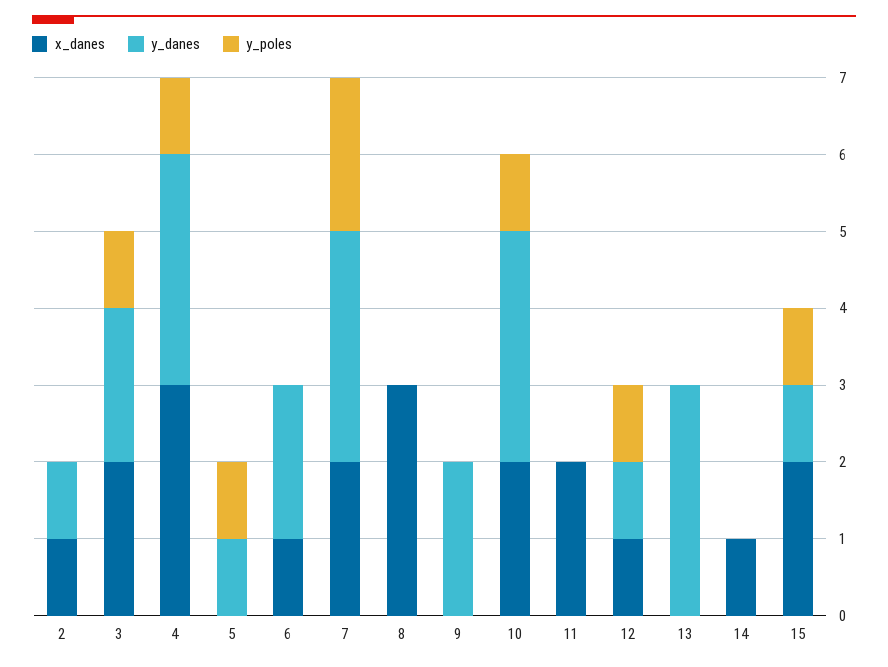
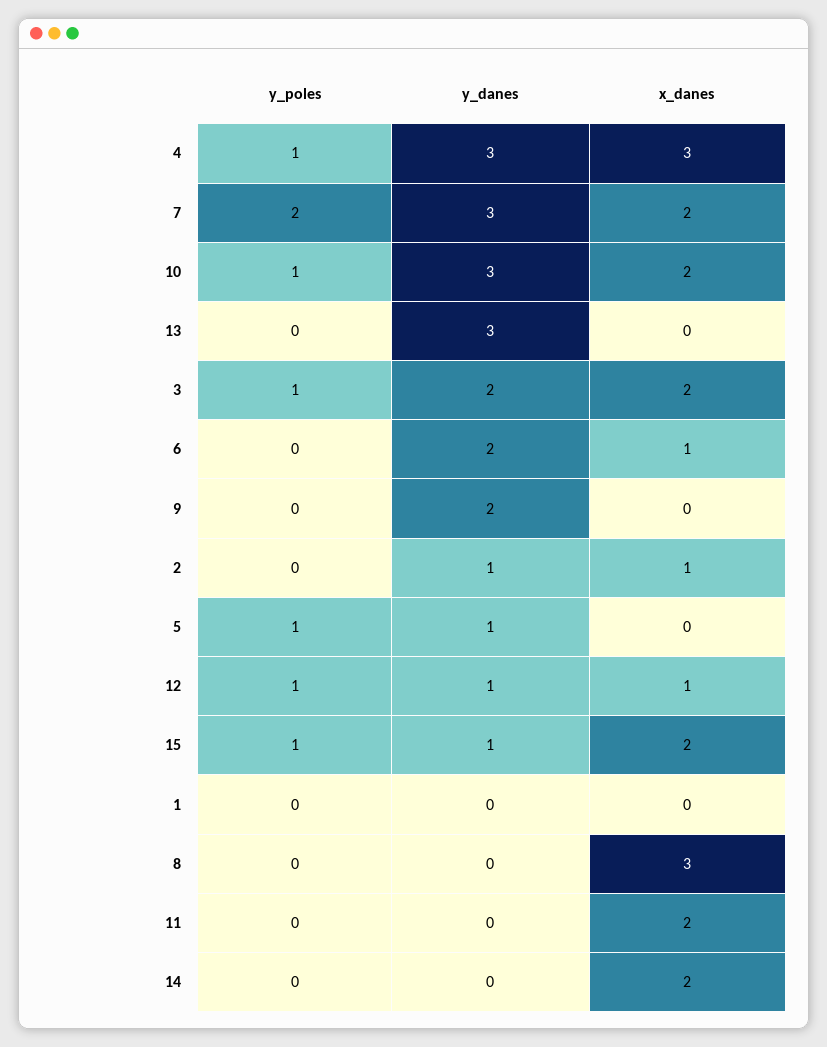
x_danes, 14: 1 -> 2
y_poles, 1: none -> 0
y_danes, 1: none -> 0
x_danes, 1: none -> 0

